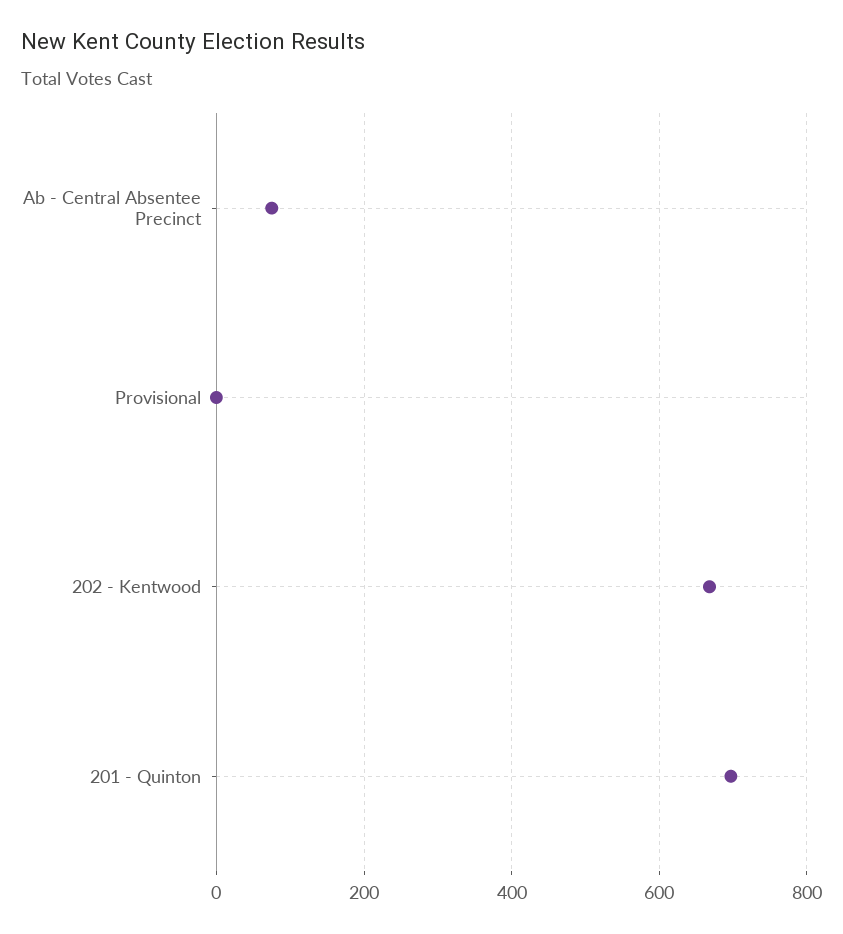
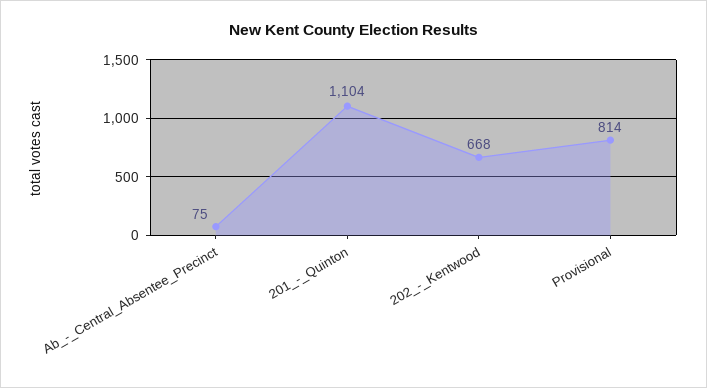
Provisional: 0 -> 814
201 - Quinton: 700 -> 1104

